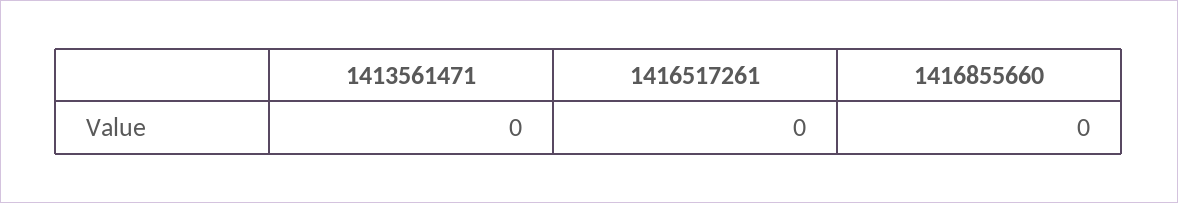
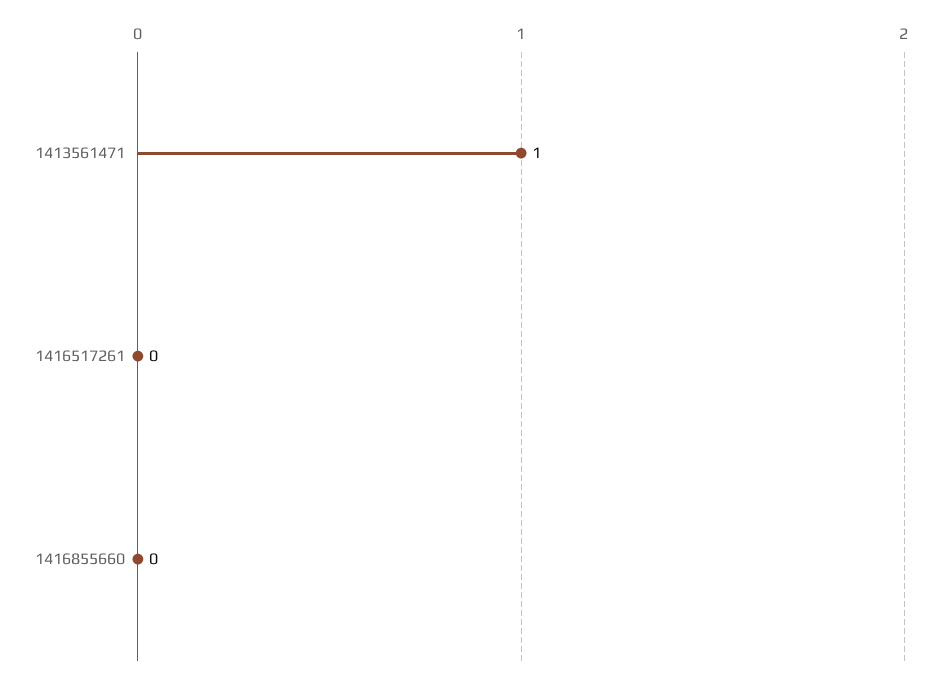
1413561471: 0 -> 1

